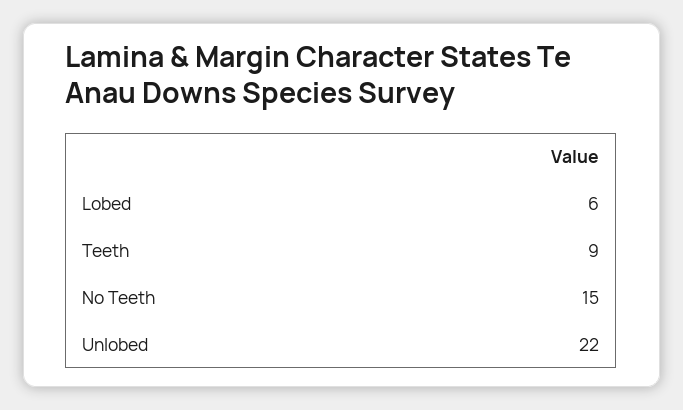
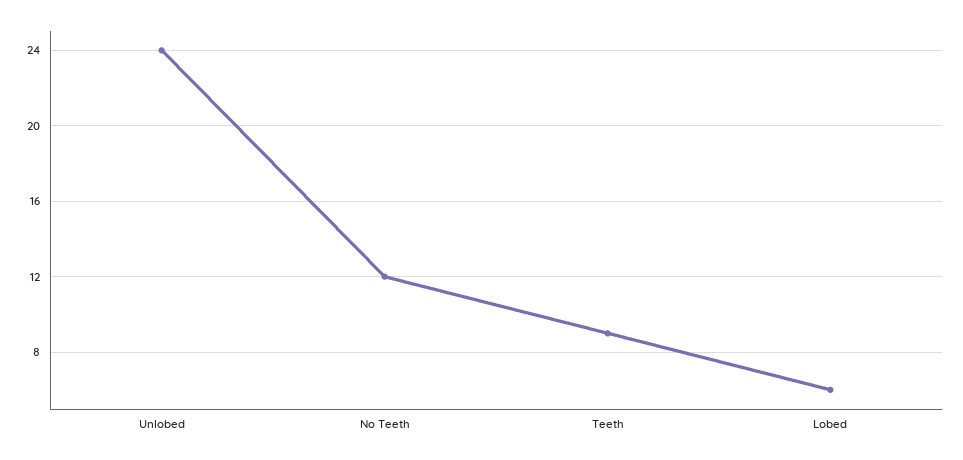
No Teeth: 15 -> 12
Unlobed: 22 -> 24

